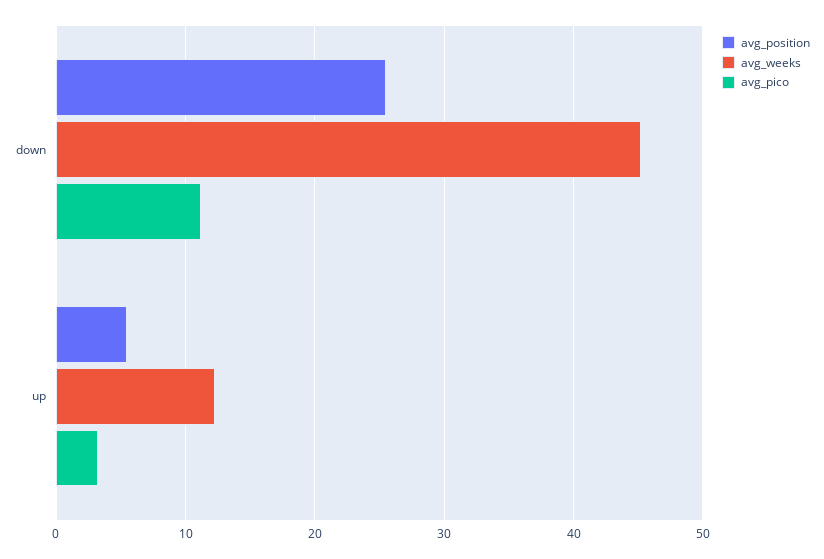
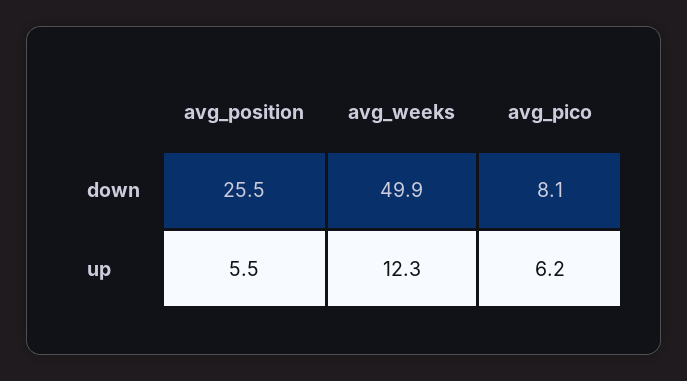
avg_weeks, down: 45 -> 49.9
avg_pico, down: 11 -> 8.1
avg_pico, up: 3 -> 6.2

